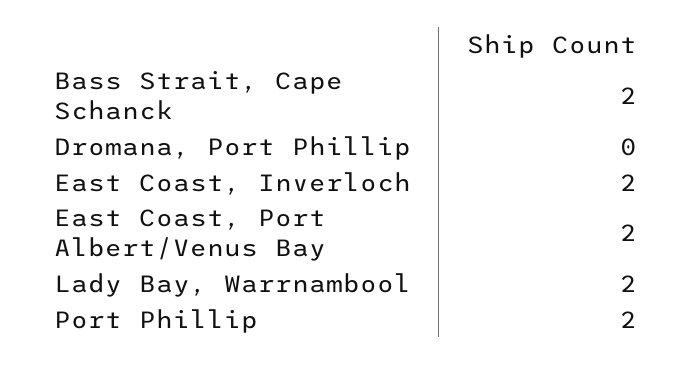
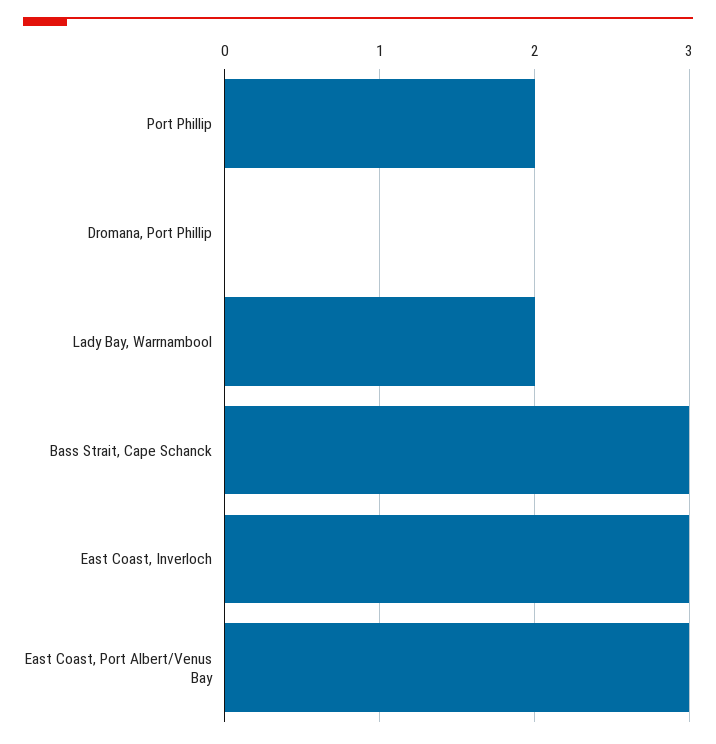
Bass Strait, Cape Schanck: 2 -> 3
East Coast, Inverloch: 2 -> 3
East Coast, Port Albert/Venus Bay: 2 -> 3

